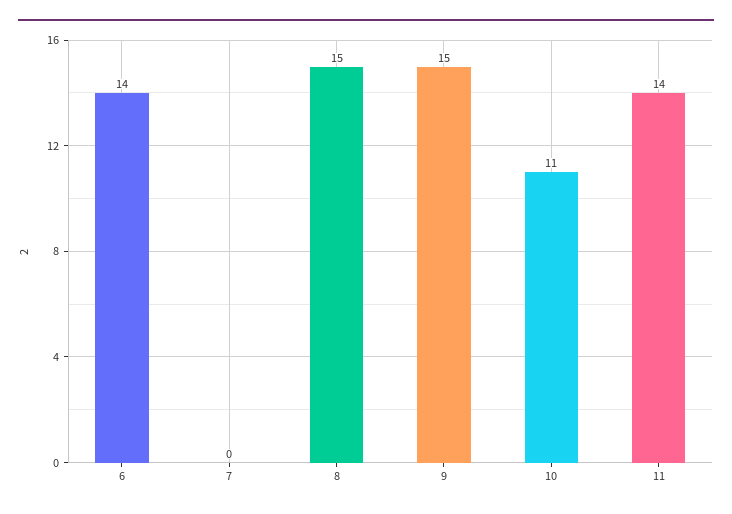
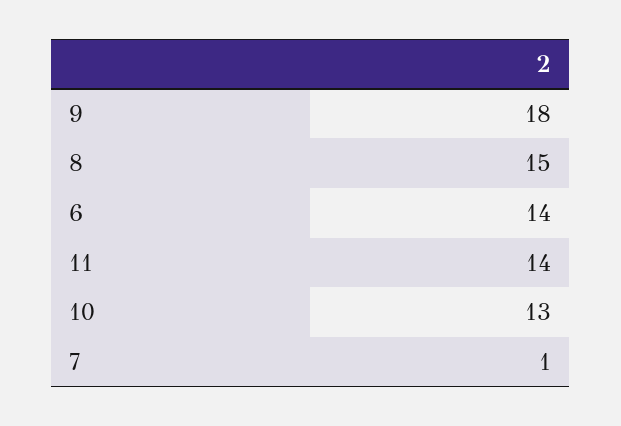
7: 0 -> 1
9: 15 -> 18
10: 11 -> 13

